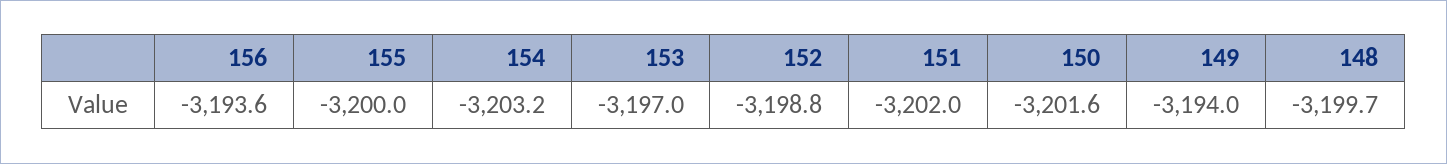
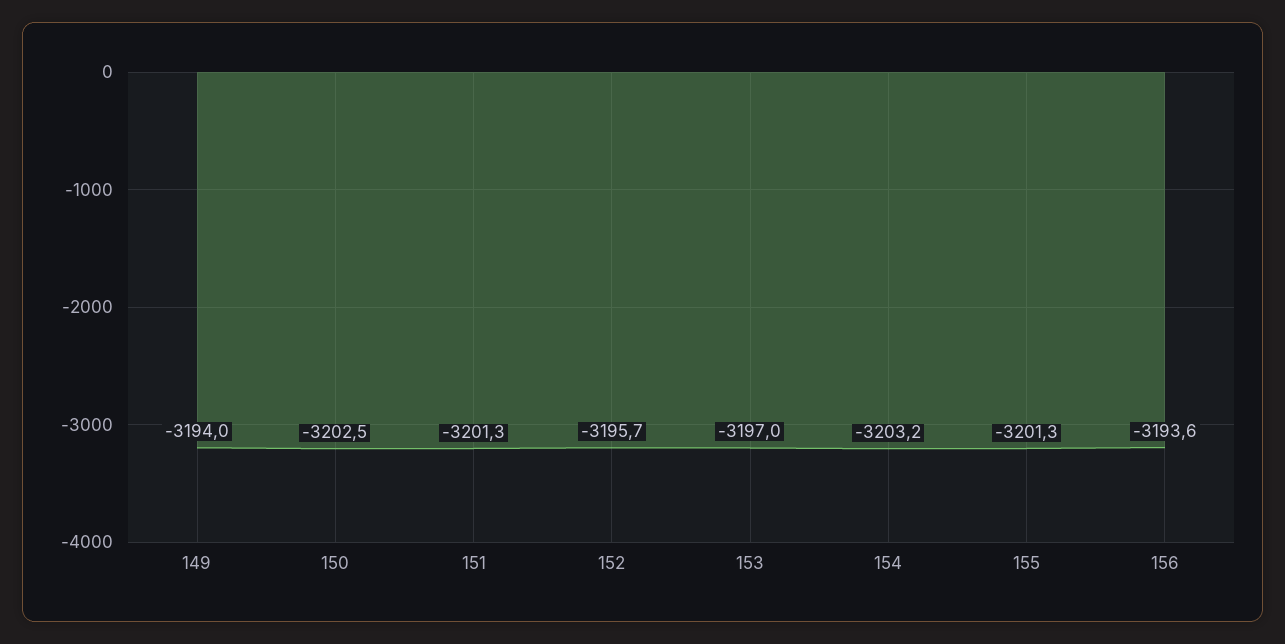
155: -3200 -> -3201.3
152: -3198.8 -> -3195.7
151: -3202 -> -3201.3
150: -3201.6 -> -3202.5
148: -3199.7 -> none

